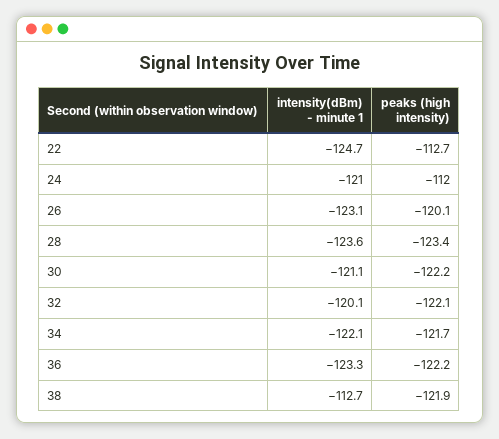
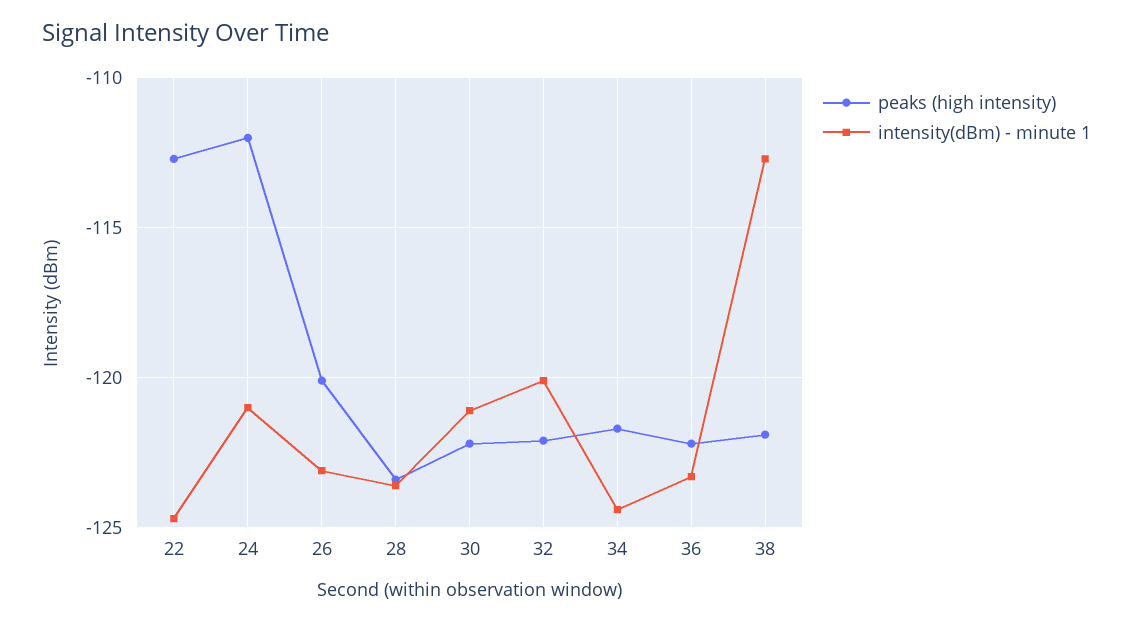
intensity(dBm) - minute 1, 34: -122.1 -> -124.5

